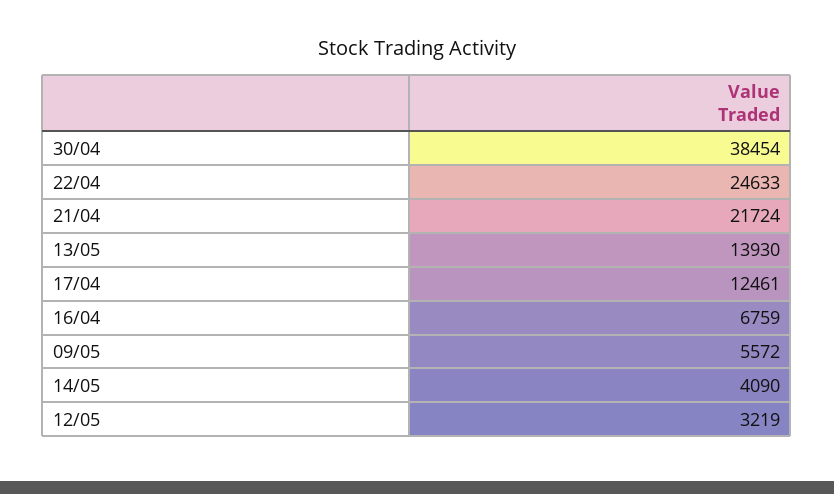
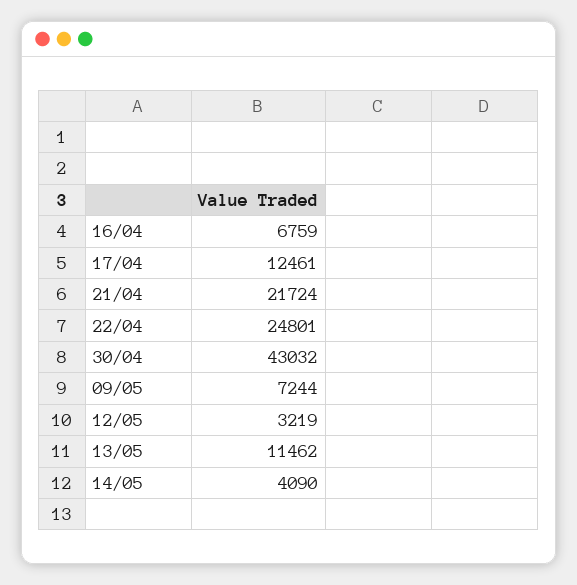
30/04: 38454 -> 43032
22/04: 24633 -> 24801
13/05: 13930 -> 11462
09/05: 5572 -> 7244

